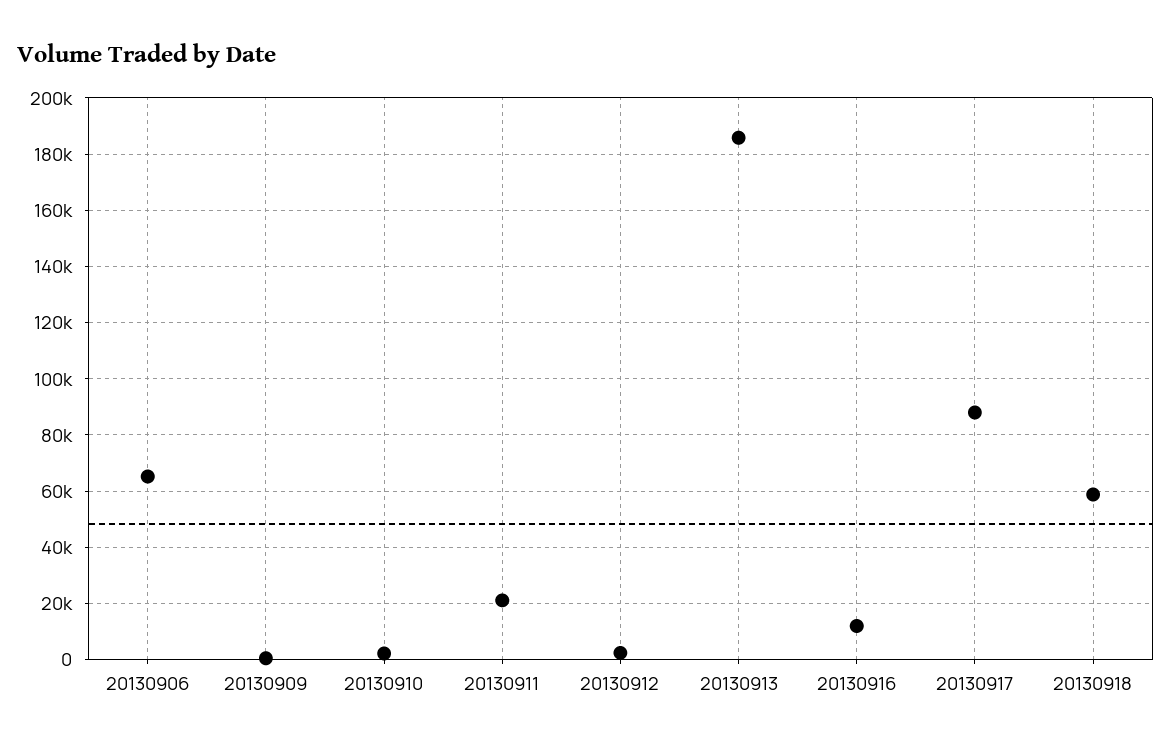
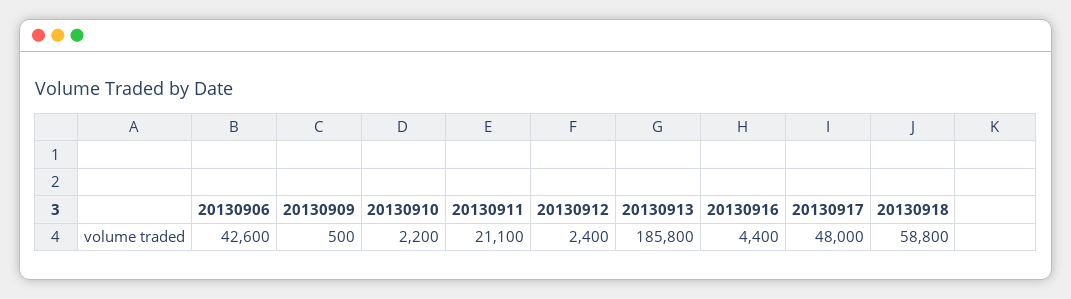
20130906: 65000 -> 42600
20130916: 12500 -> 4400
20130917: 87500 -> 48000

